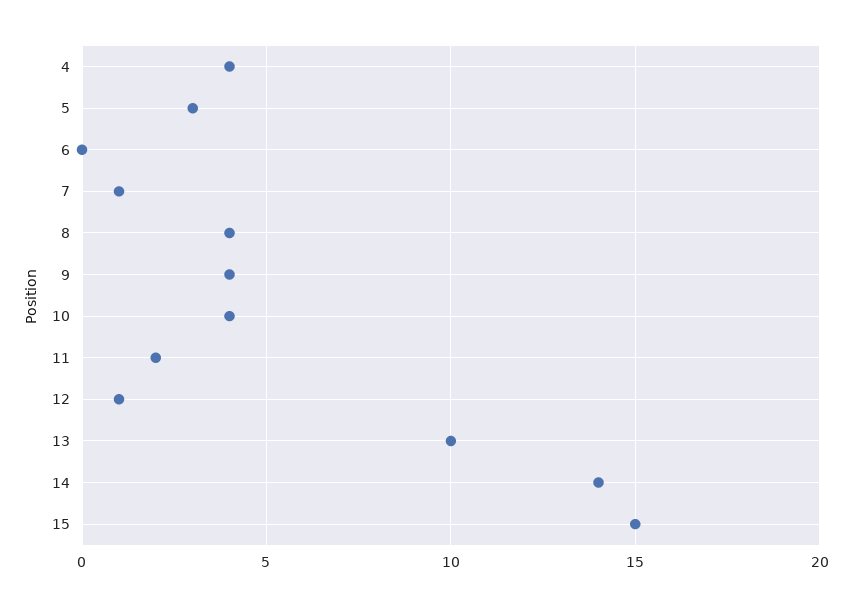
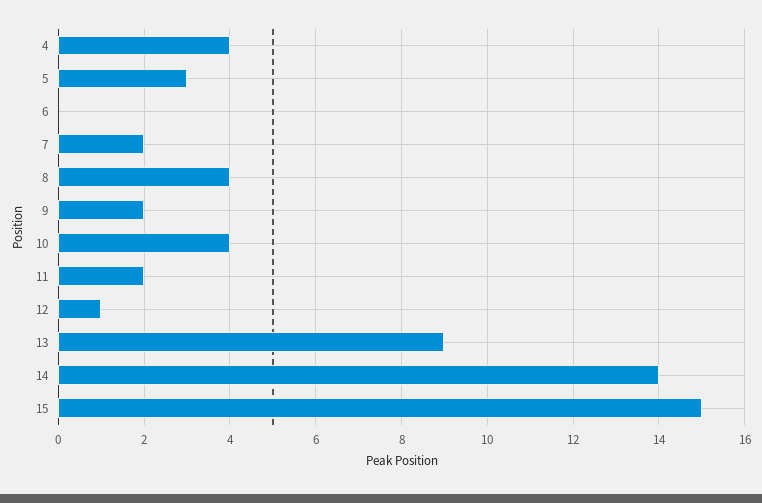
7: 1 -> 2
9: 4 -> 2
13: 10 -> 9

